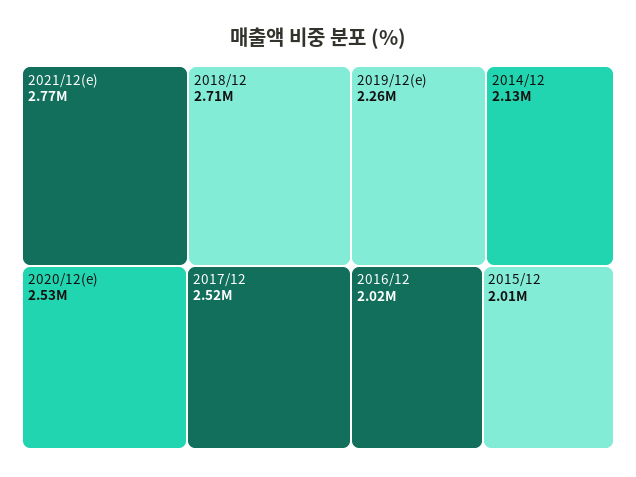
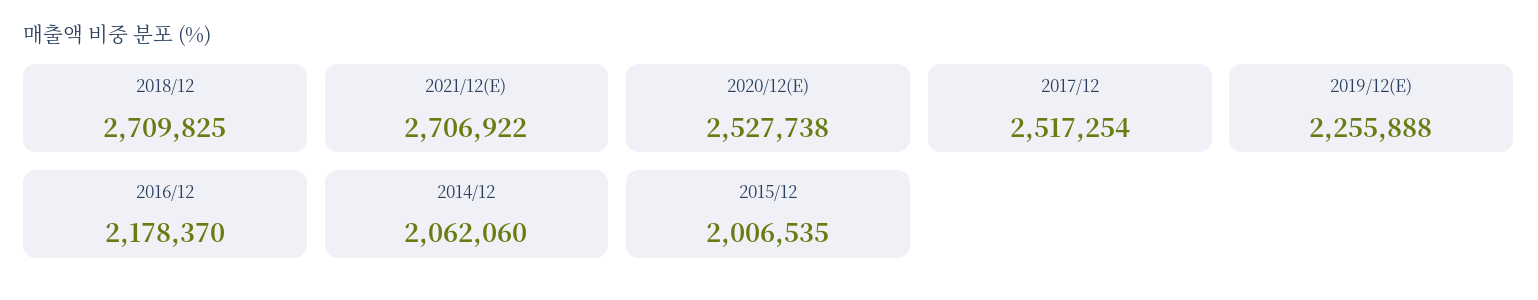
2021/12(e): 2770000 -> 2706922
2014/12: 2130000 -> 2062060
2016/12: 2020000 -> 2178370

